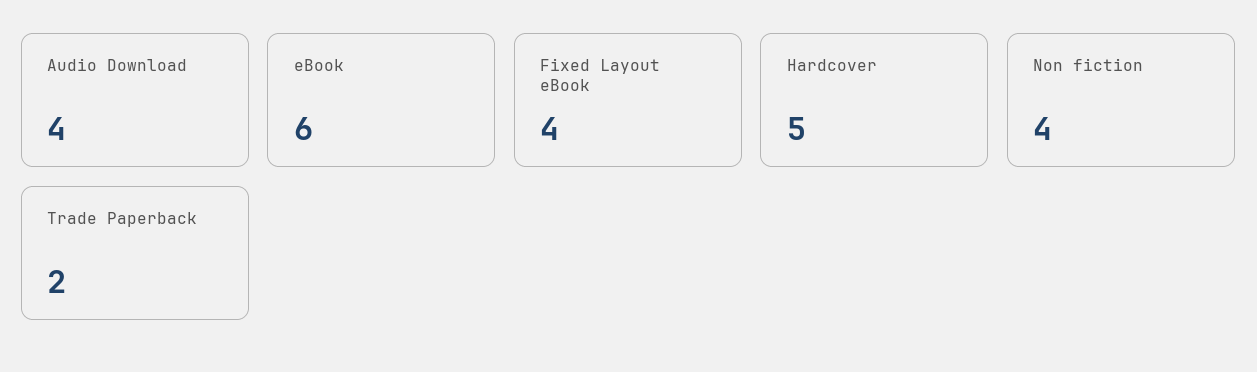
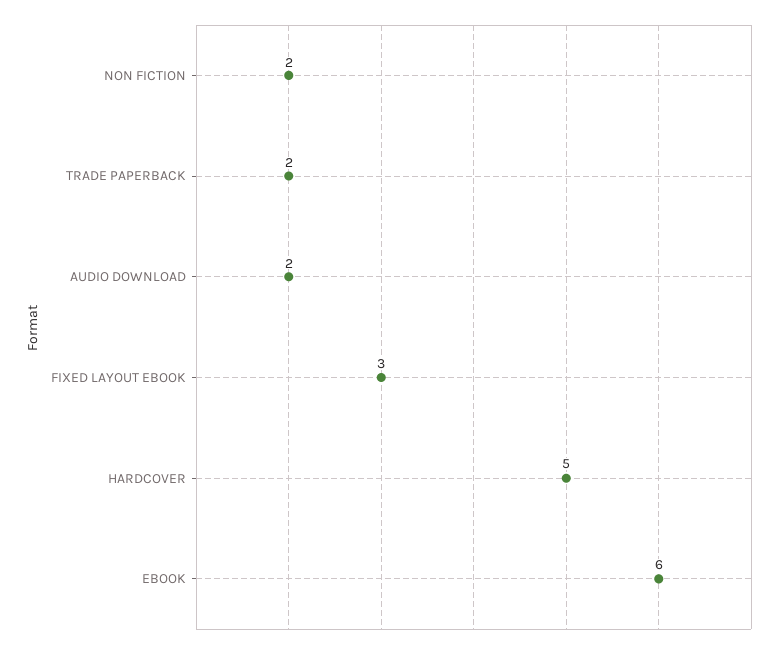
Audio Download: 4 -> 2
Fixed Layout eBook: 4 -> 3
Non fiction: 4 -> 2

